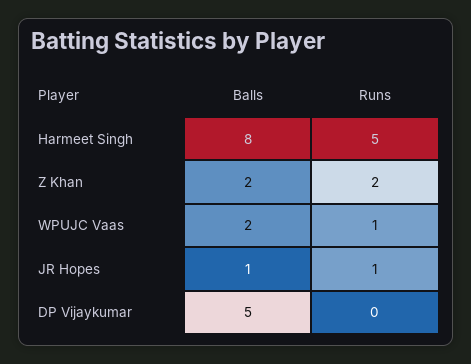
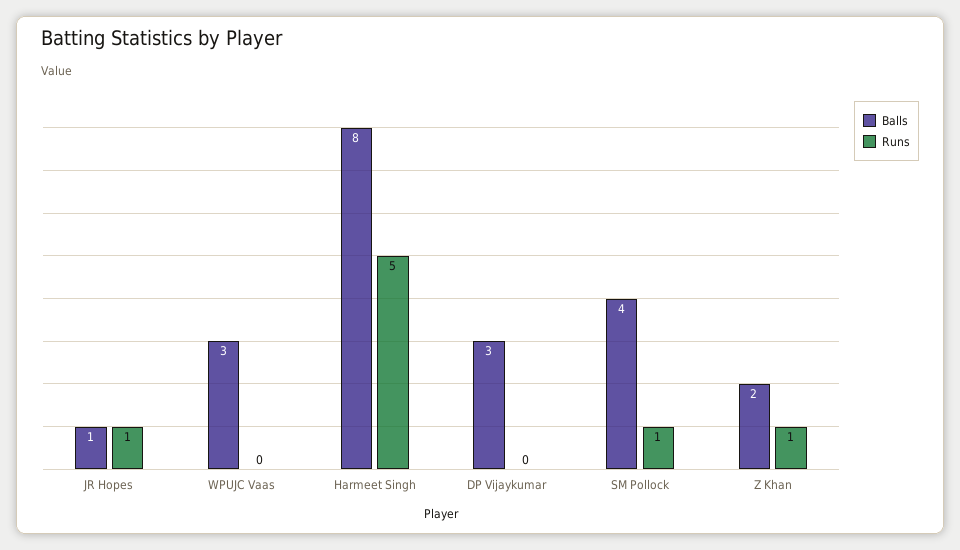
Runs, Z Khan: 2 -> 1
Balls, WPUJC Vaas: 2 -> 3
Runs, WPUJC Vaas: 1 -> 0
Balls, DP Vijaykumar: 5 -> 3
Balls, SM Pollock: none -> 4
Runs, SM Pollock: none -> 1

